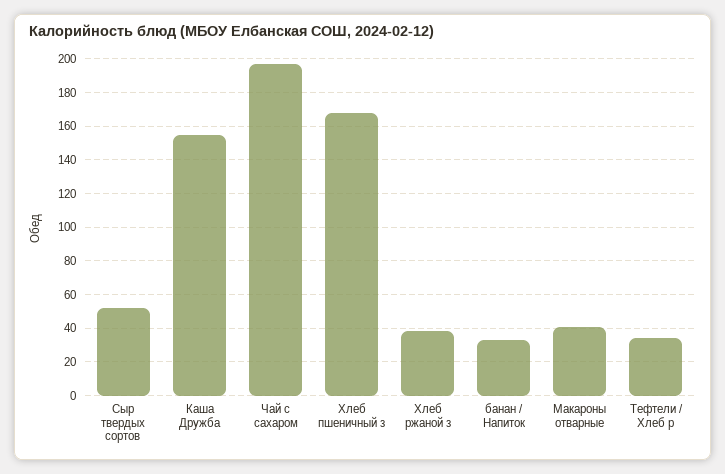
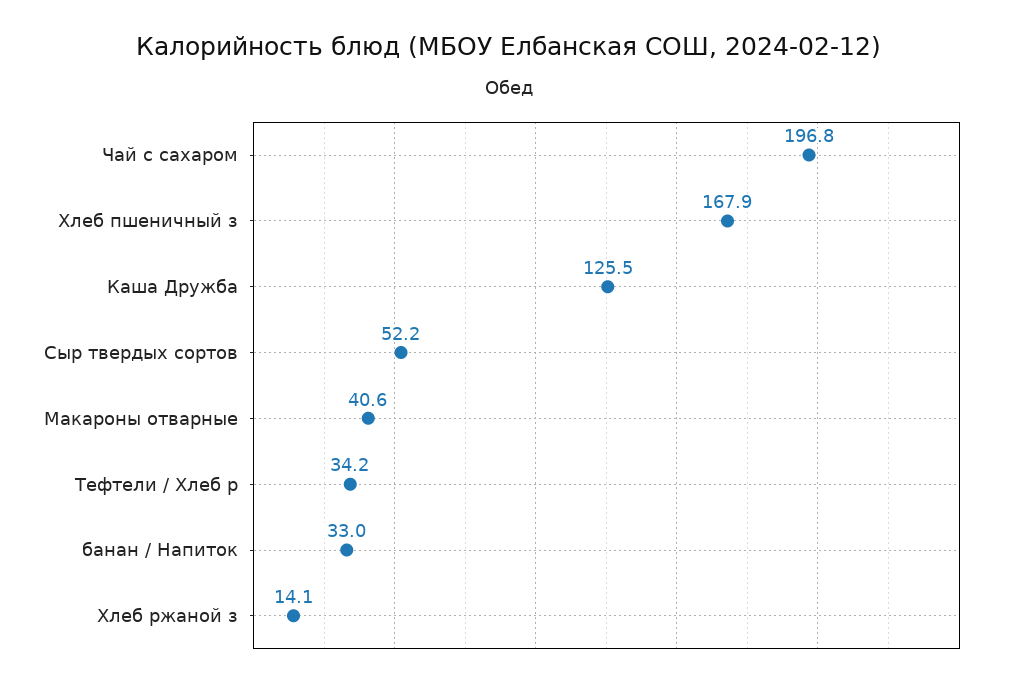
Каша Дружба: 155 -> 125.5
Хлеб ржаной з: 40 -> 14.1

